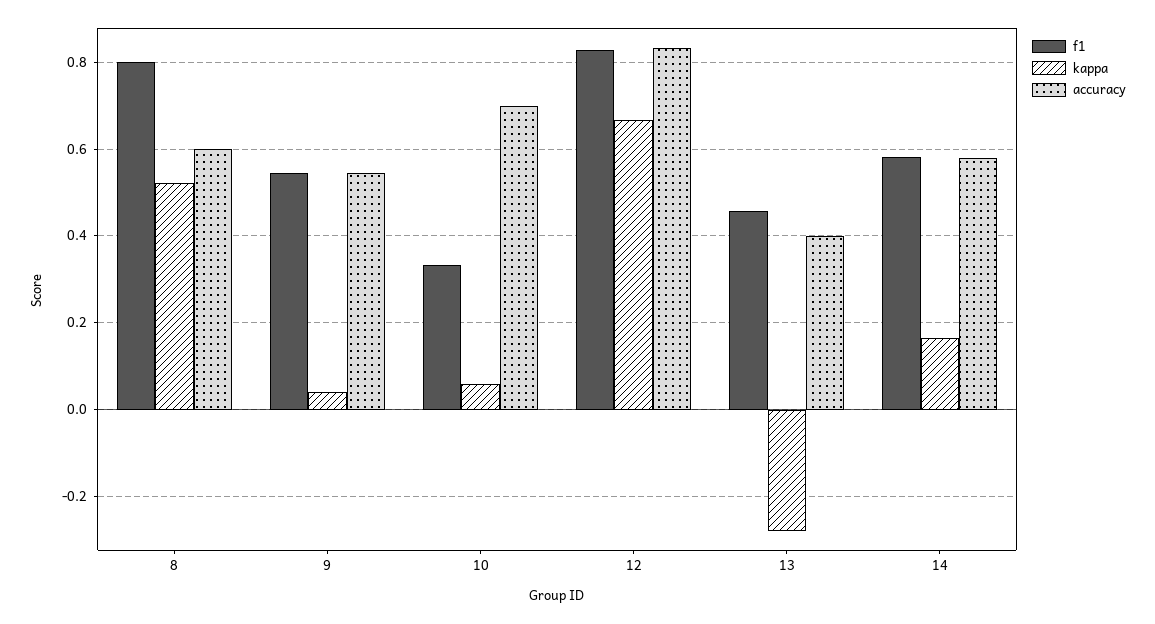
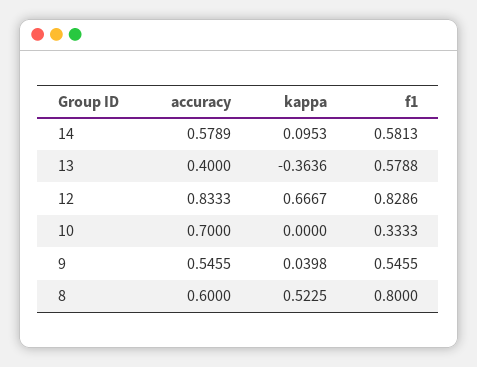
kappa, 10: 0.06 -> 0
f1, 13: 0.46 -> 0.5788
kappa, 13: -0.28 -> -0.3636
kappa, 14: 0.16 -> 0.0953

